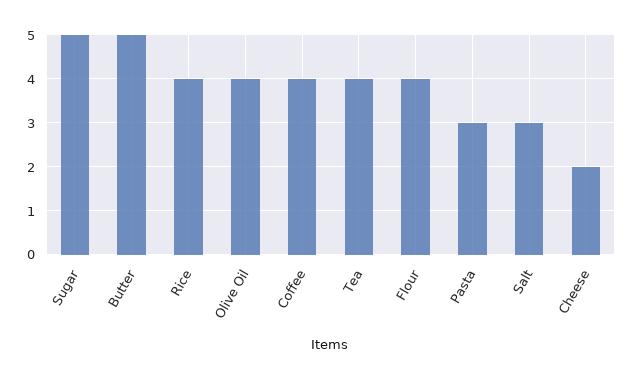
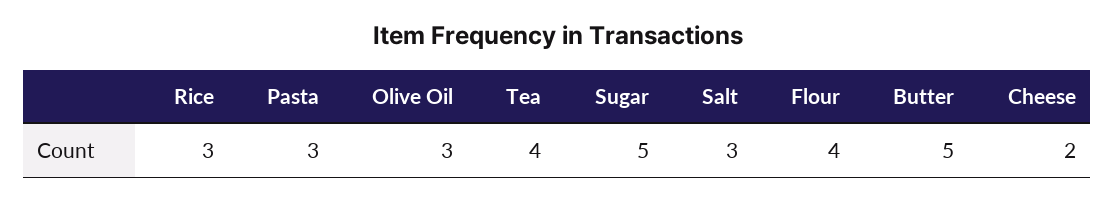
Rice: 4 -> 3
Olive Oil: 4 -> 3
Coffee: 4 -> none

